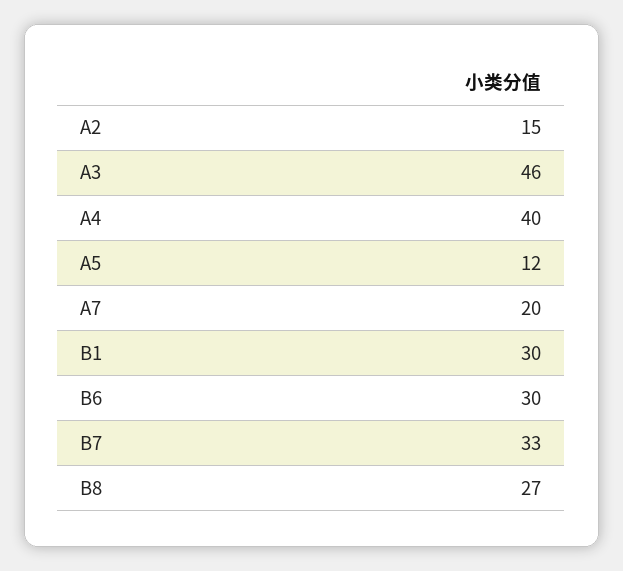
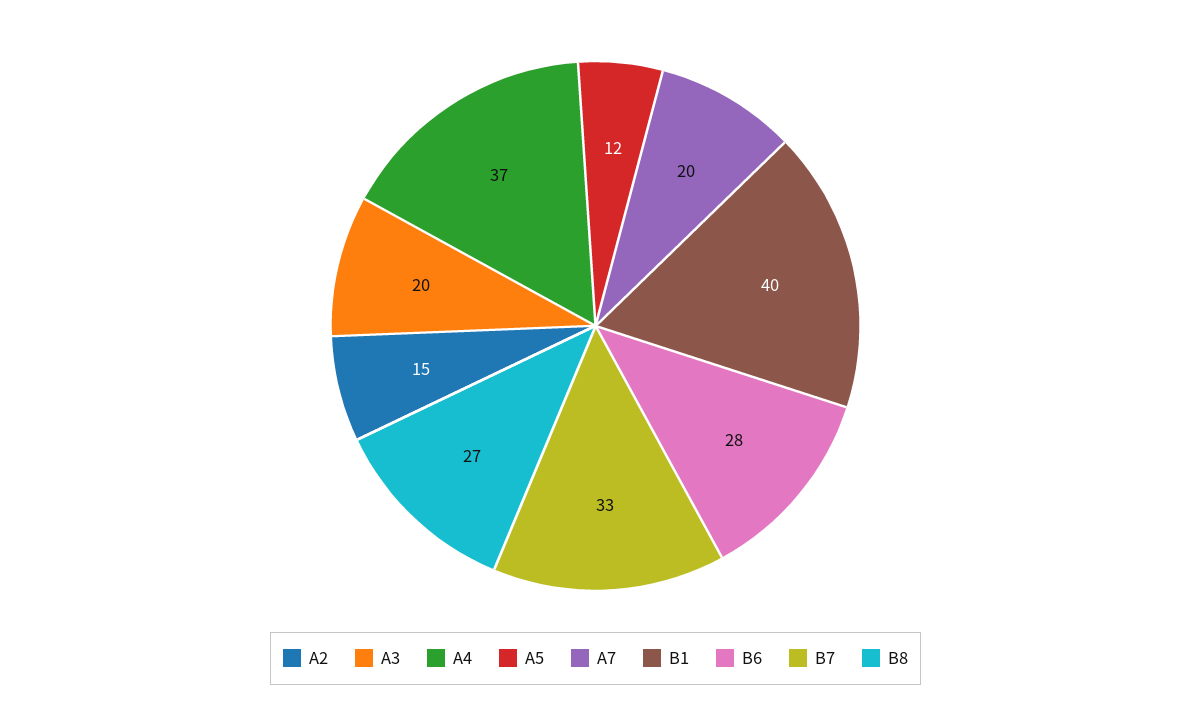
A3: 46 -> 20
A4: 40 -> 37
B1: 30 -> 40
B6: 30 -> 28

